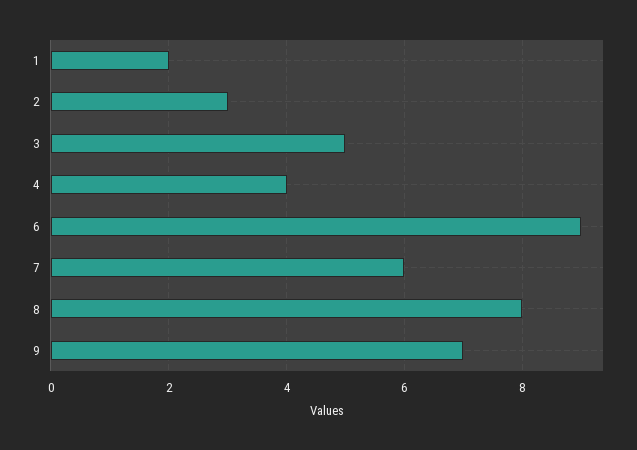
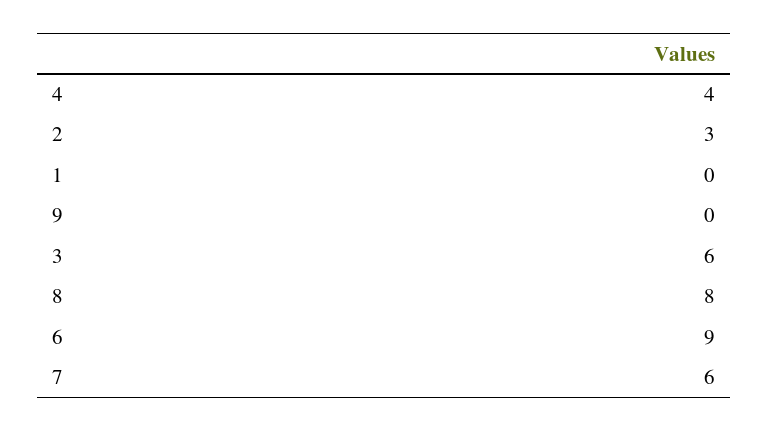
1: 2 -> 0
3: 5 -> 6
9: 7 -> 0

